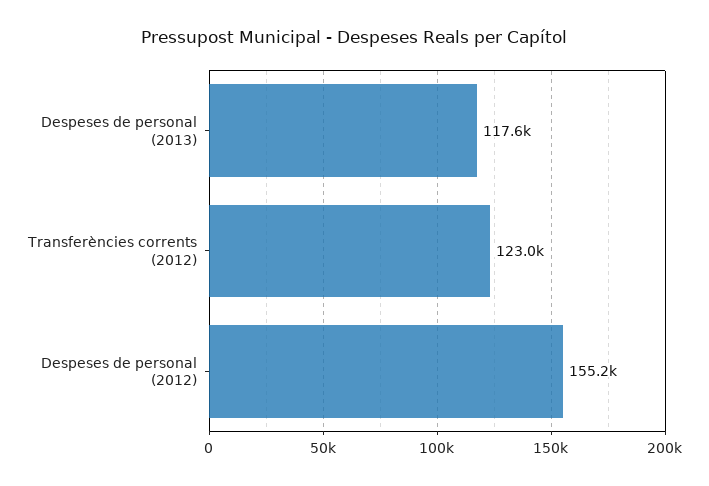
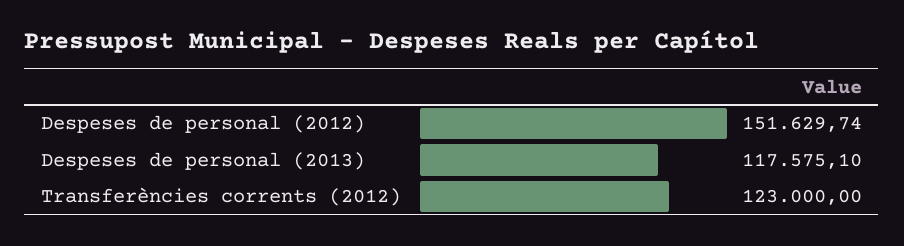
Despeses de personal (2012): 155200 -> 151629.74

